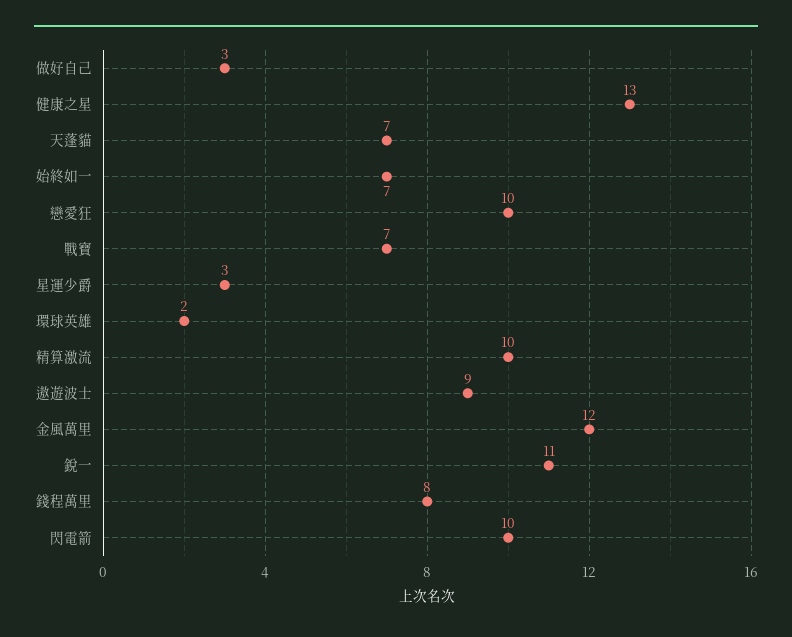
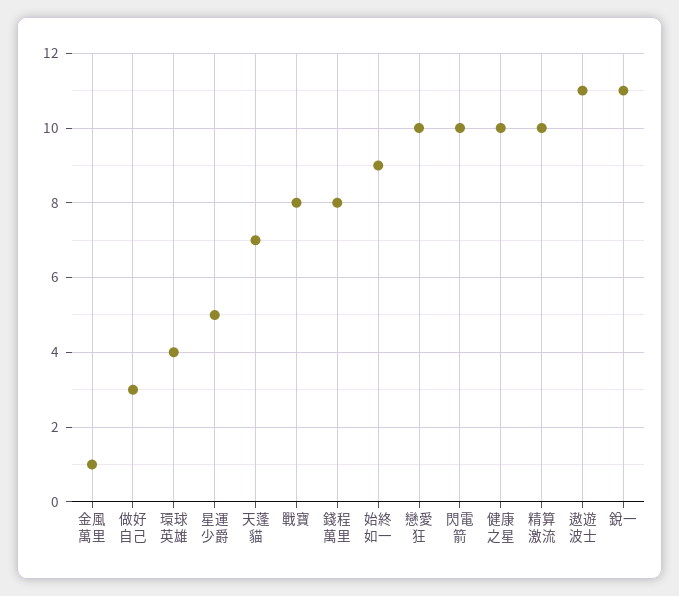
健康之星: 13 -> 10
始終如一: 7 -> 9
戰寶: 7 -> 8
星運少爵: 3 -> 5
環球英雄: 2 -> 4
遨遊波士: 9 -> 11
金風萬里: 12 -> 1

